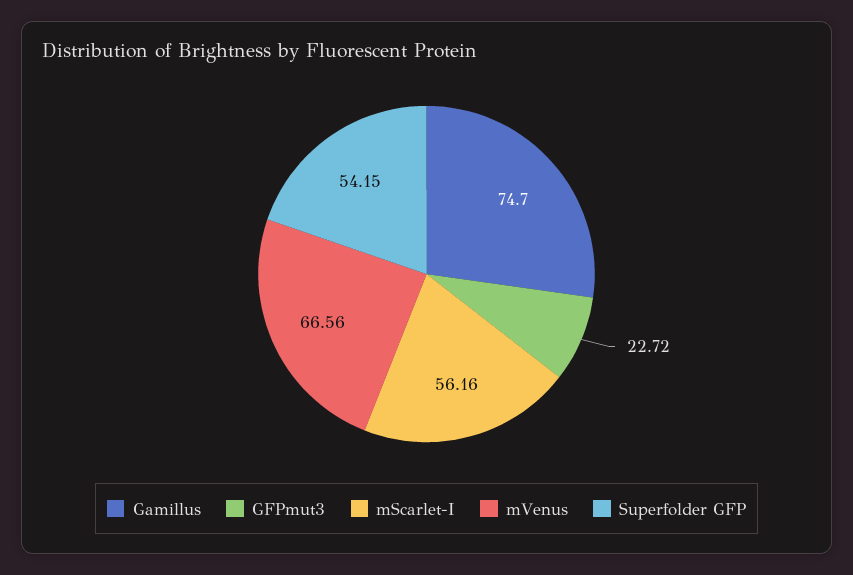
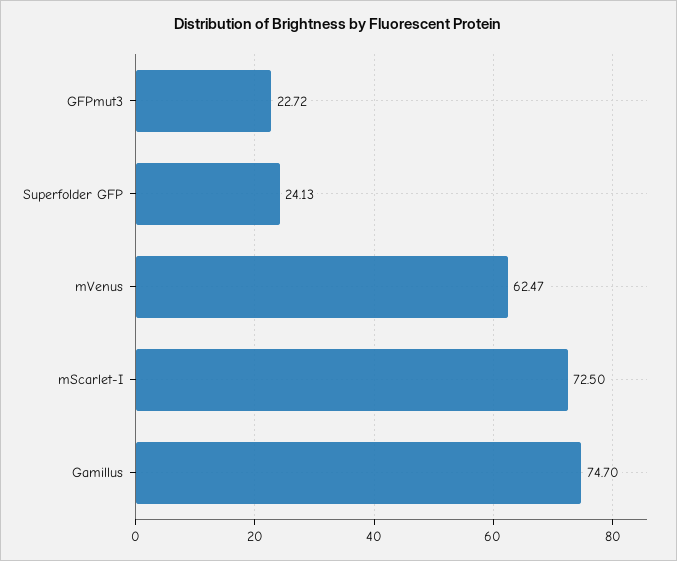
mScarlet-I: 56.16 -> 72.5
mVenus: 66.56 -> 62.47
Superfolder GFP: 54.15 -> 24.13

